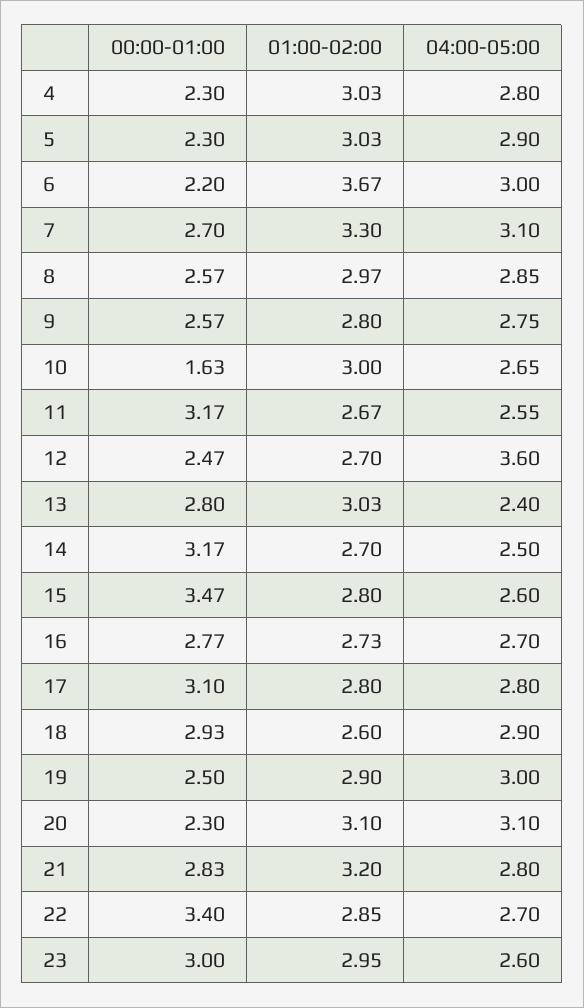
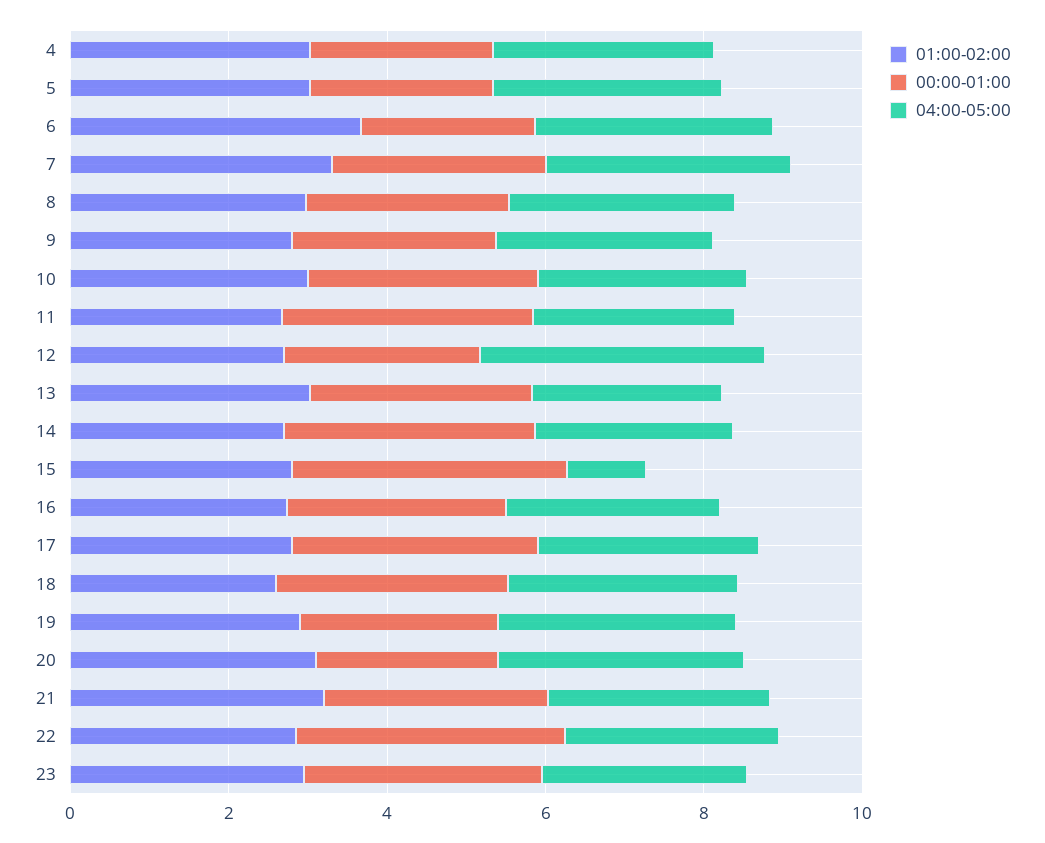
00:00-01:00, 10: 1.63 -> 3
04:00-05:00, 15: 2.6 -> 1

